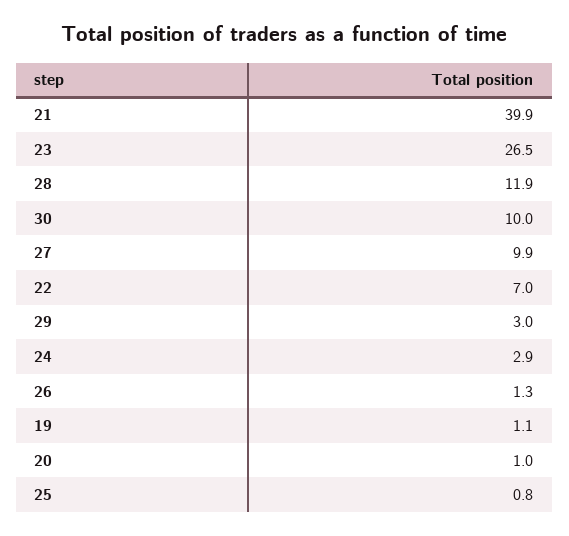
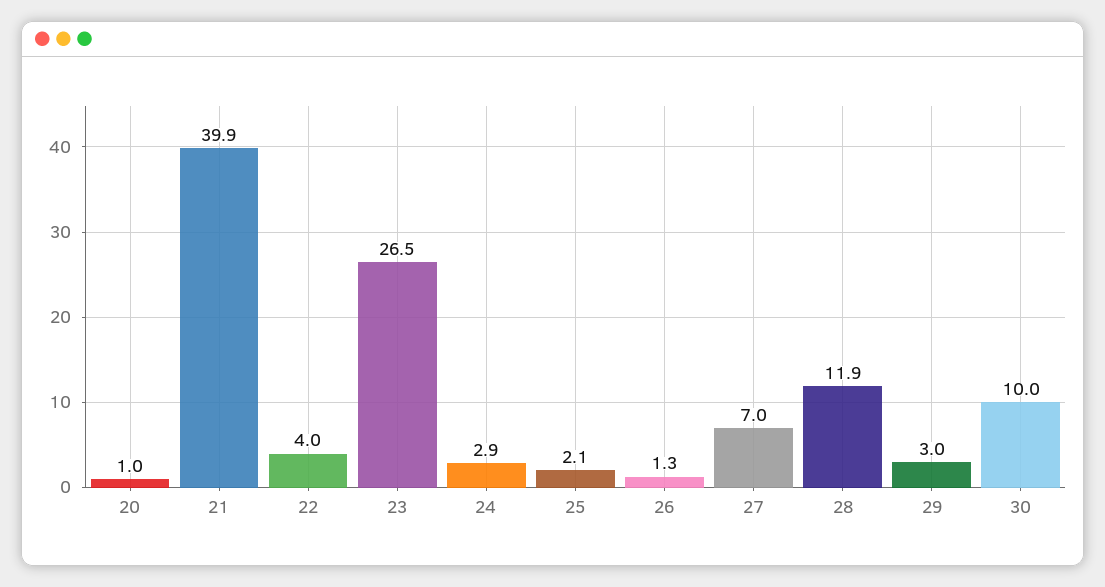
27: 9.9 -> 7
22: 7 -> 4
19: 1.1 -> none
25: 0.8 -> 2.1

